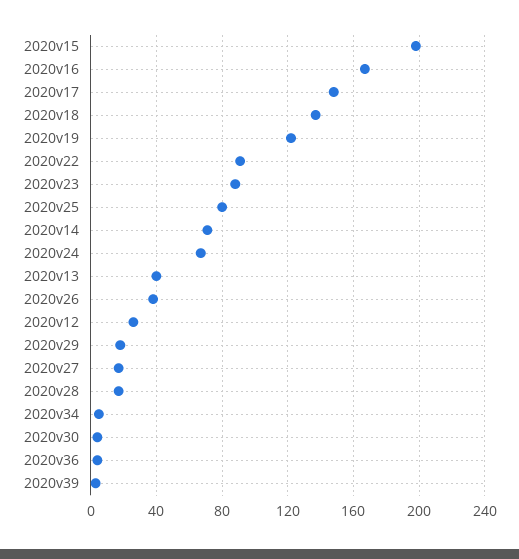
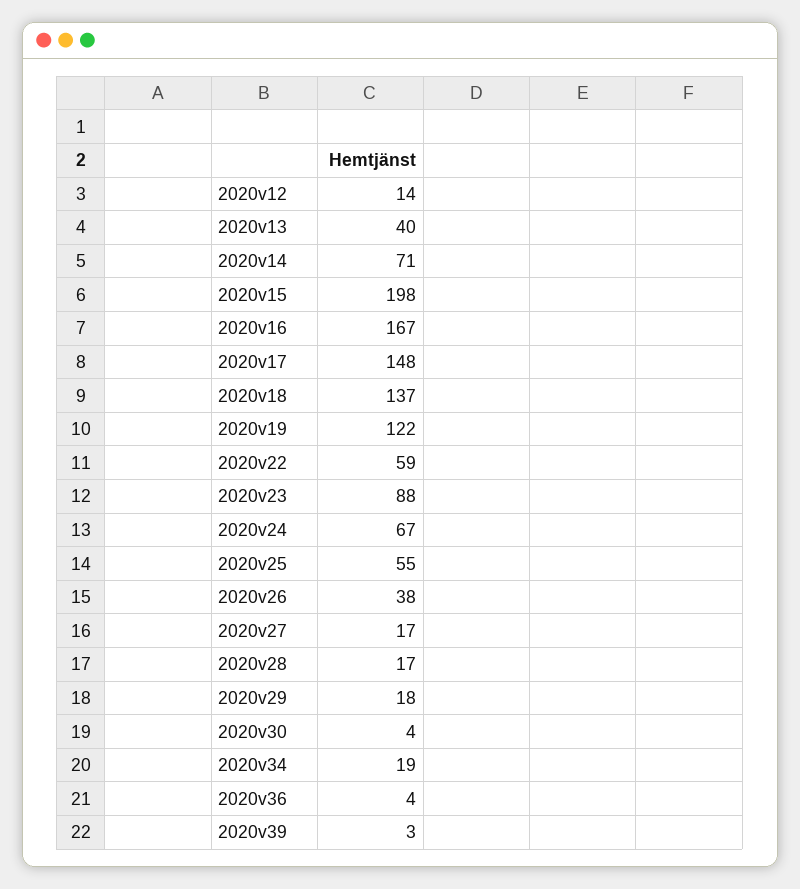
2020v22: 90 -> 59
2020v25: 80 -> 55
2020v12: 25 -> 14
2020v34: 5 -> 19

